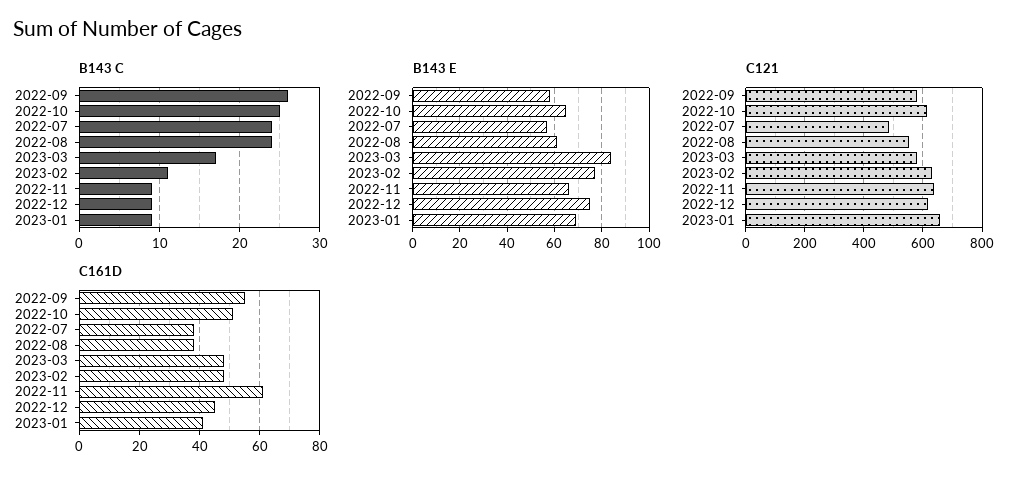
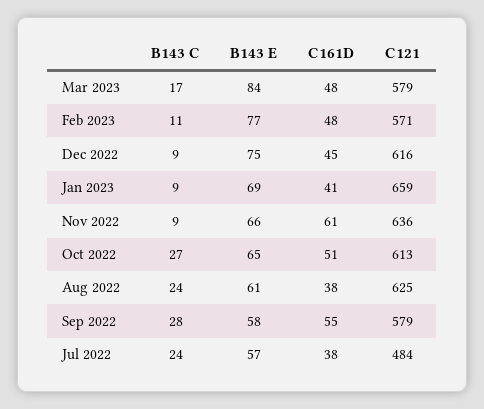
B143 C, 2022-09: 26 -> 28
B143 C, 2022-10: 25 -> 27
C121, 2022-08: 550 -> 625
C121, 2023-02: 625 -> 571

